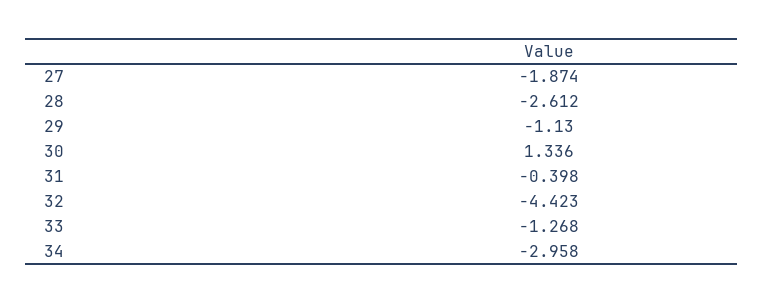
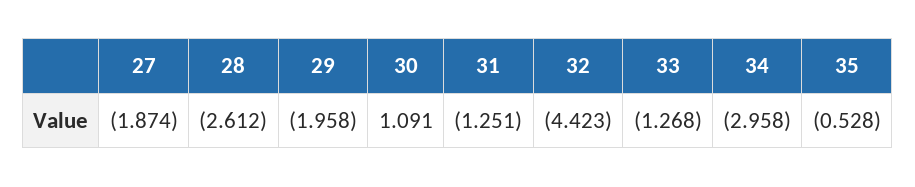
29: -1.13 -> -1.958
30: 1.336 -> 1.091
31: -0.398 -> -1.251
35: none -> -0.528

